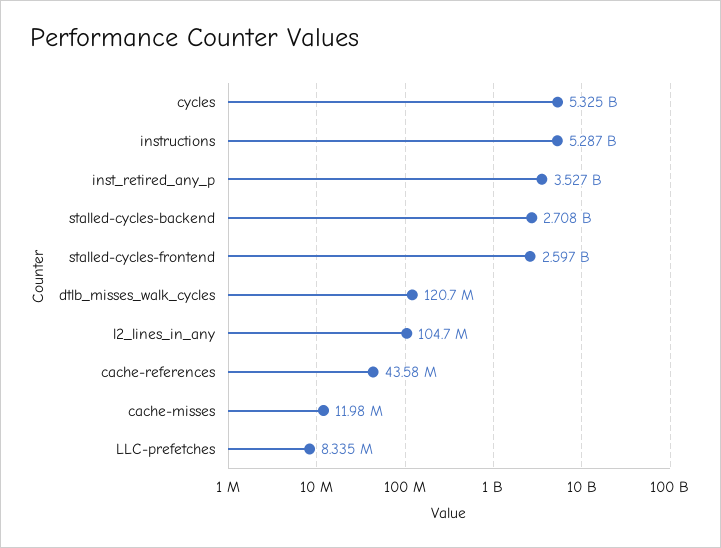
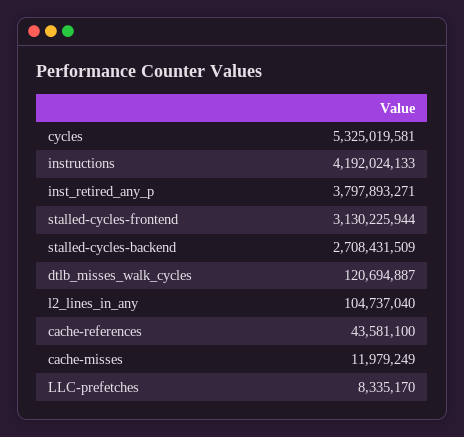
instructions: 5287000000 -> 4192024133
inst_retired_any_p: 3527000000 -> 3797893271
stalled-cycles-frontend: 2597000000 -> 3130225944

